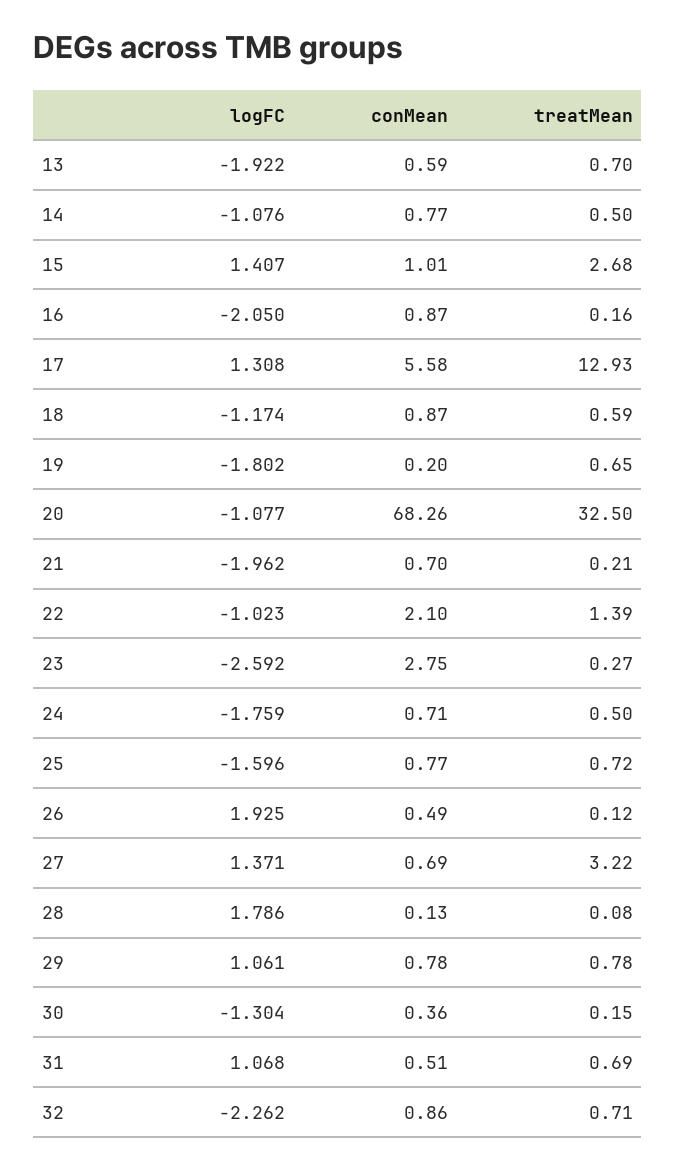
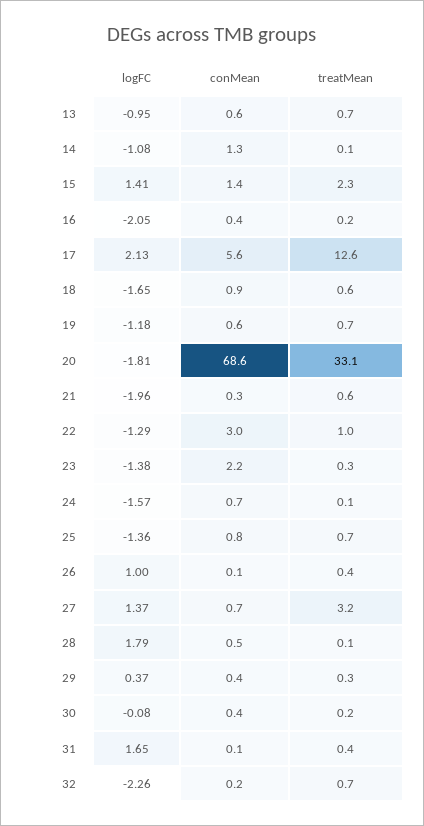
logFC, 13: -1.922 -> -0.95
conMean, 14: 0.77 -> 1.3
treatMean, 14: 0.5 -> 0.1
conMean, 15: 1.01 -> 1.4
treatMean, 15: 2.68 -> 2.3
conMean, 16: 0.87 -> 0.4
logFC, 17: 1.308 -> 2.13
treatMean, 17: 12.93 -> 12.6
logFC, 18: -1.174 -> -1.65
logFC, 19: -1.802 -> -1.18
conMean, 19: 0.2 -> 0.6
logFC, 20: -1.077 -> -1.81
conMean, 20: 68.26 -> 68.6
treatMean, 20: 32.5 -> 33.1
conMean, 21: 0.7 -> 0.3
treatMean, 21: 0.21 -> 0.6
logFC, 22: -1.023 -> -1.29
conMean, 22: 2.1 -> 3
treatMean, 22: 1.39 -> 1
logFC, 23: -2.592 -> -1.38
conMean, 23: 2.75 -> 2.2
logFC, 24: -1.759 -> -1.57
treatMean, 24: 0.5 -> 0.1
logFC, 25: -1.596 -> -1.36
logFC, 26: 1.925 -> 1
conMean, 26: 0.49 -> 0.1
treatMean, 26: 0.12 -> 0.4
conMean, 28: 0.13 -> 0.5
logFC, 29: 1.061 -> 0.37
conMean, 29: 0.78 -> 0.4
treatMean, 29: 0.78 -> 0.3
logFC, 30: -1.304 -> -0.08
logFC, 31: 1.068 -> 1.65
conMean, 31: 0.51 -> 0.1
treatMean, 31: 0.69 -> 0.4
conMean, 32: 0.86 -> 0.2

